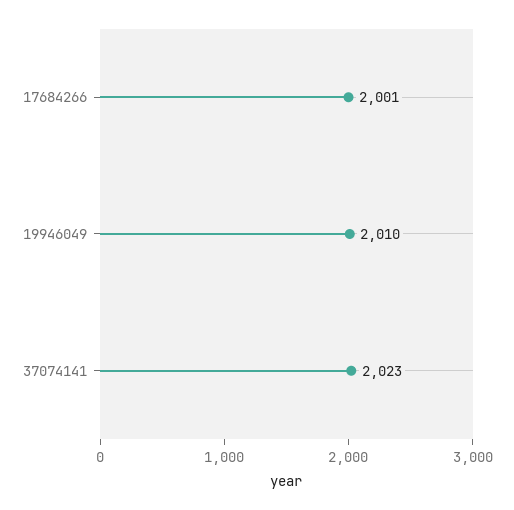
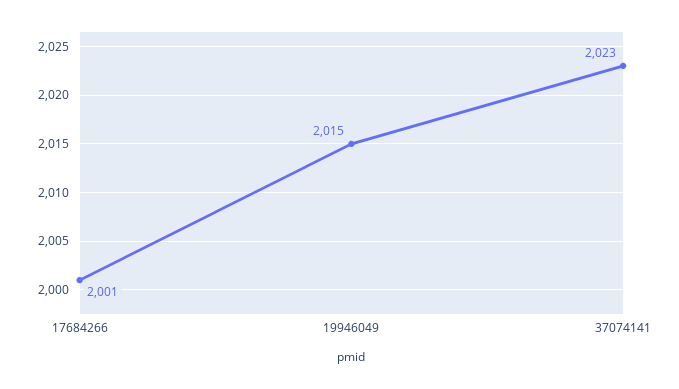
19946049: 2010 -> 2015

